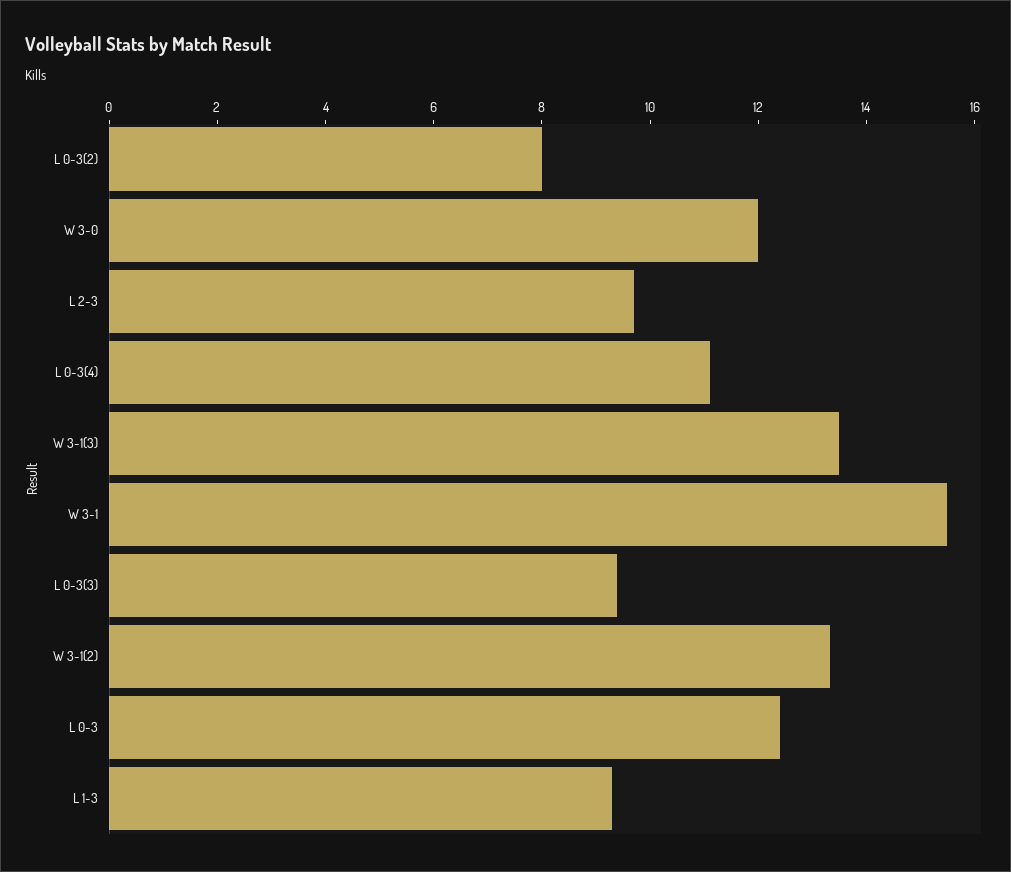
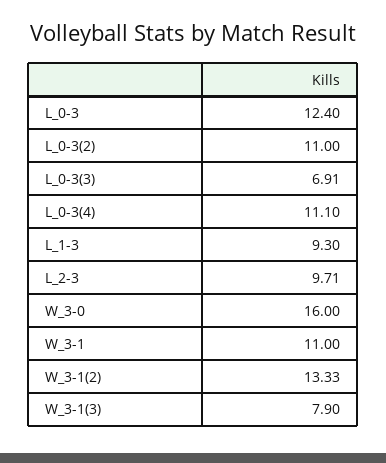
L 0-3(2): 8 -> 11
W 3-0: 12 -> 16
W 3-1(3): 13.5 -> 7.9
W 3-1: 15.5 -> 11
L 0-3(3): 9.5 -> 6.91

